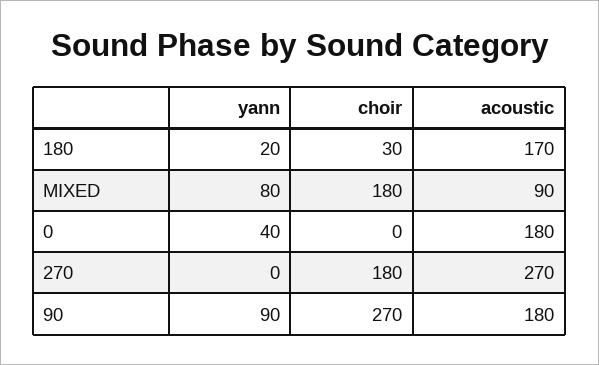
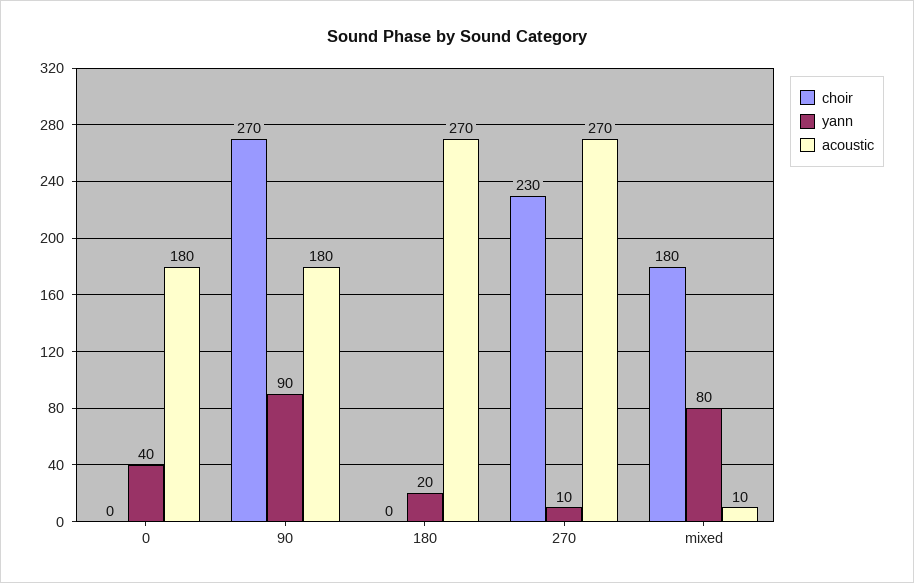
choir, 180: 30 -> 0
acoustic, 180: 170 -> 270
acoustic, MIXED: 90 -> 10
yann, 270: 0 -> 10
choir, 270: 180 -> 230

